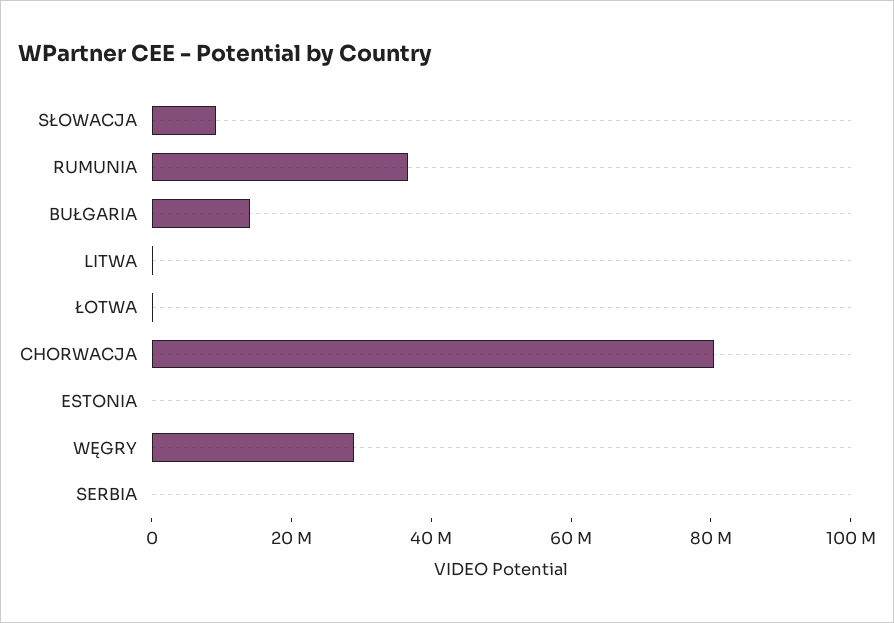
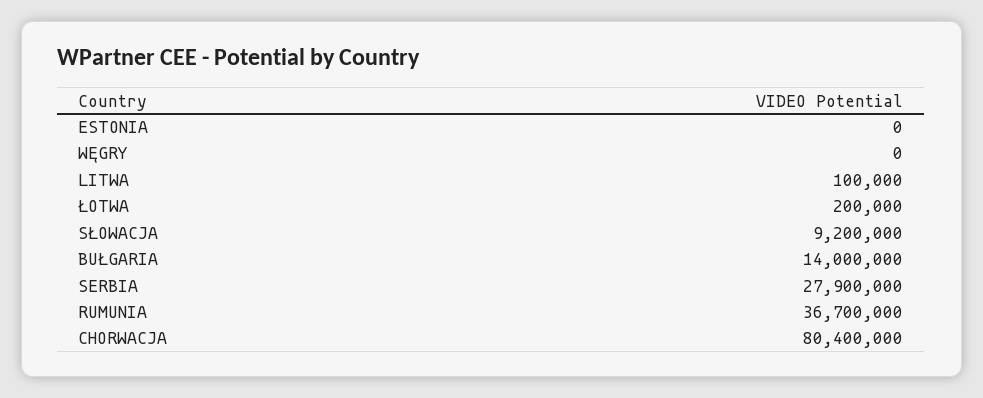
WĘGRY: 30000000 -> 0
SERBIA: 0 -> 27900000

